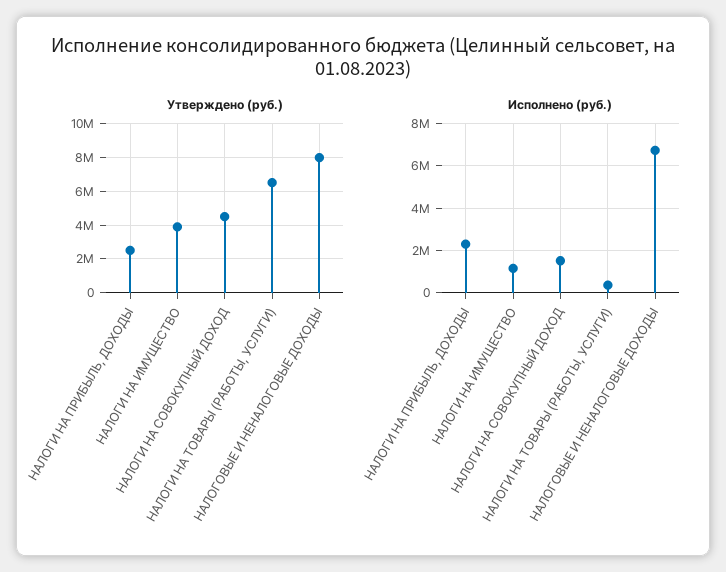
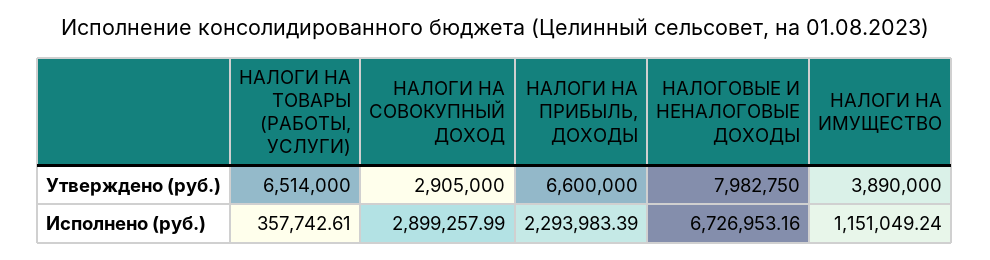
Утверждено (руб.), НАЛОГИ НА ПРИБЫЛЬ, ДОХОДЫ: 2500000 -> 6600000
Утверждено (руб.), НАЛОГИ НА СОВОКУПНЫЙ ДОХОД: 4500000 -> 2905000
Исполнено (руб.), НАЛОГИ НА СОВОКУПНЫЙ ДОХОД: 1500000 -> 2899257.99

